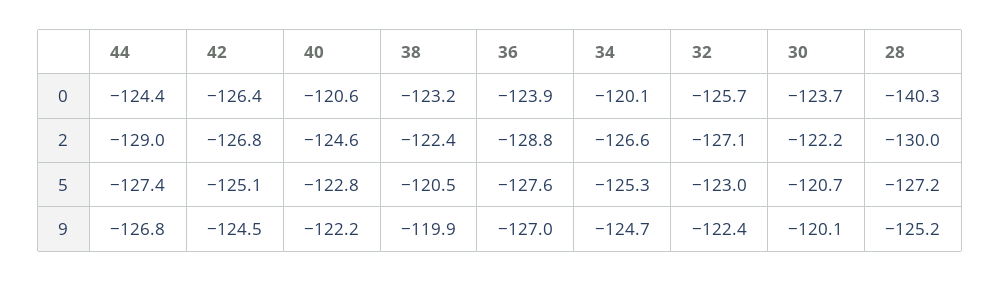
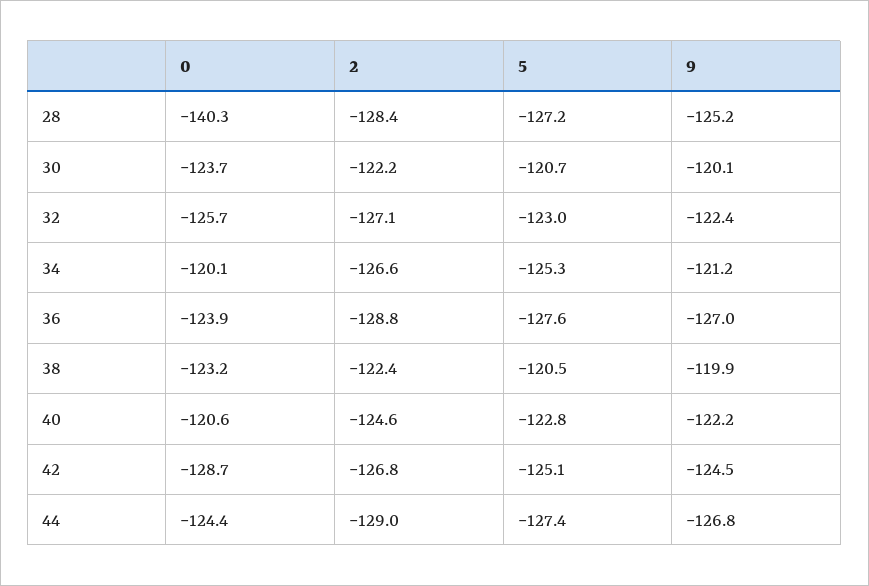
42, 0: -126.4 -> -128.7
28, 2: -130 -> -128.4
34, 9: -124.7 -> -121.2

